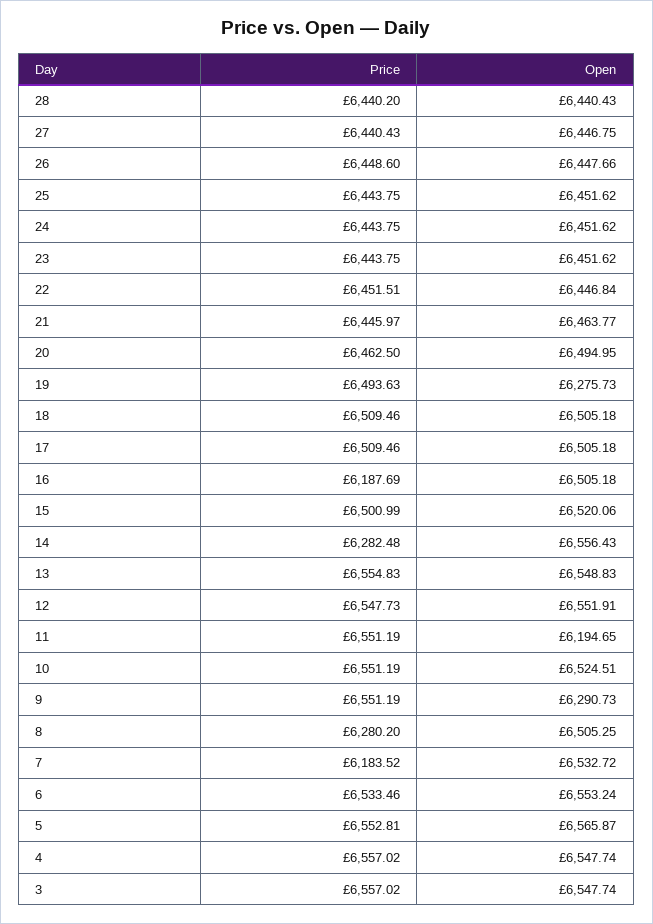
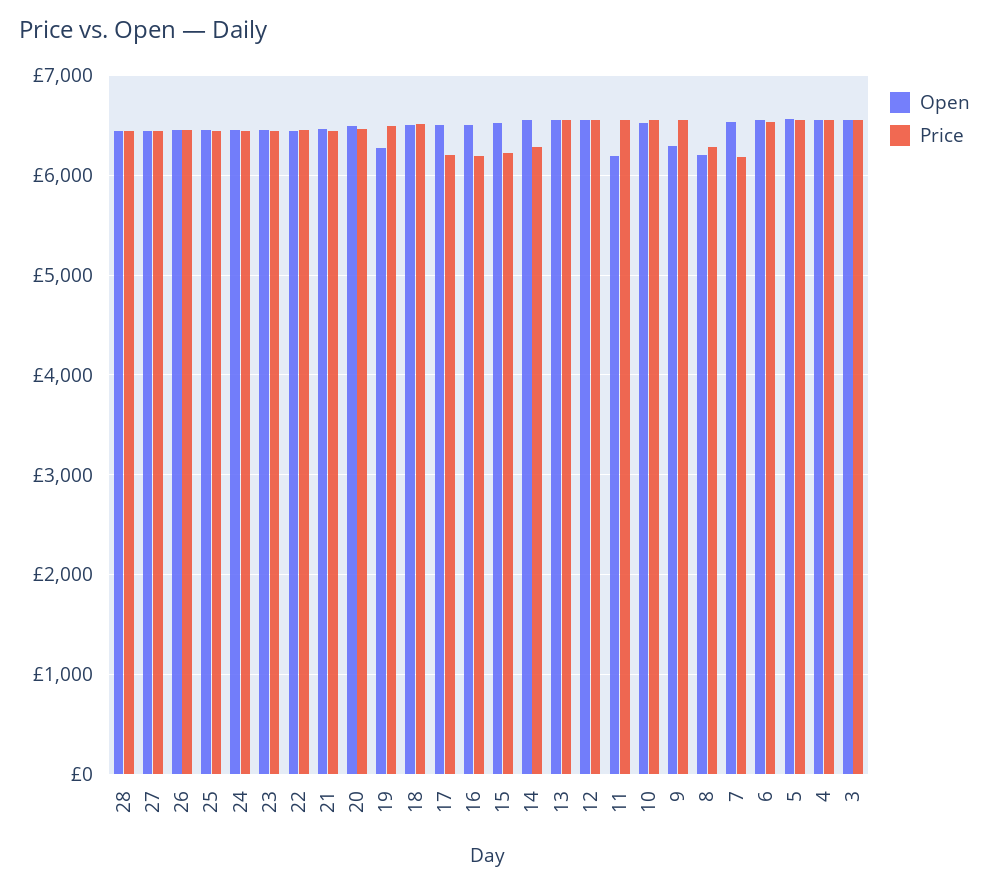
Price, 17: 6509.46 -> 6200
Price, 15: 6500.99 -> 6200
Open, 8: 6505.25 -> 6200

